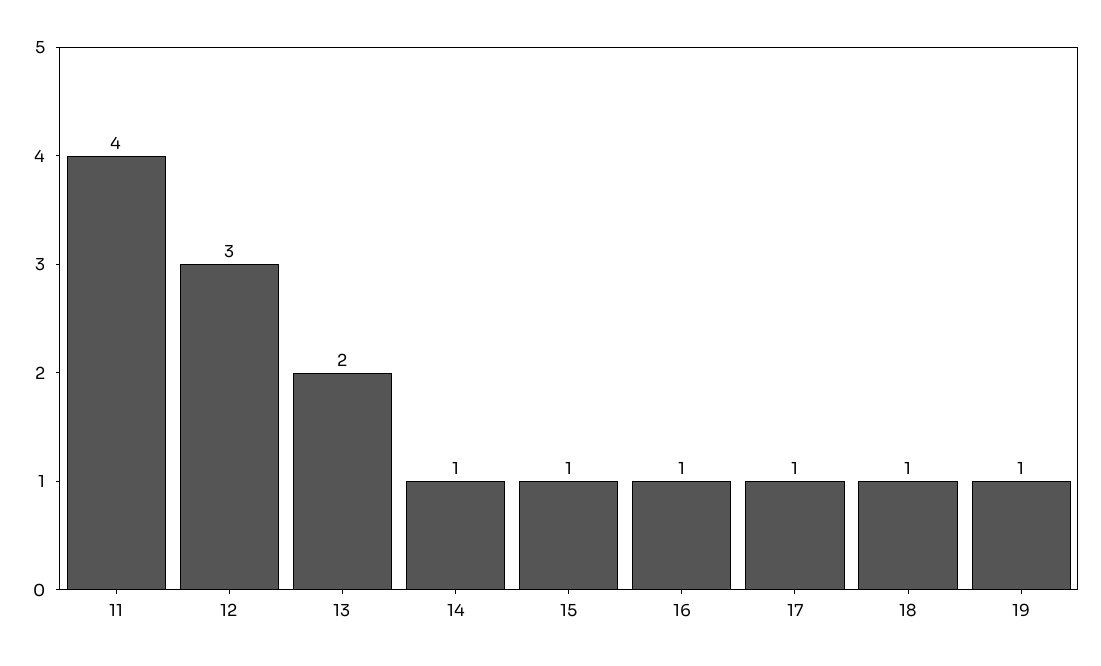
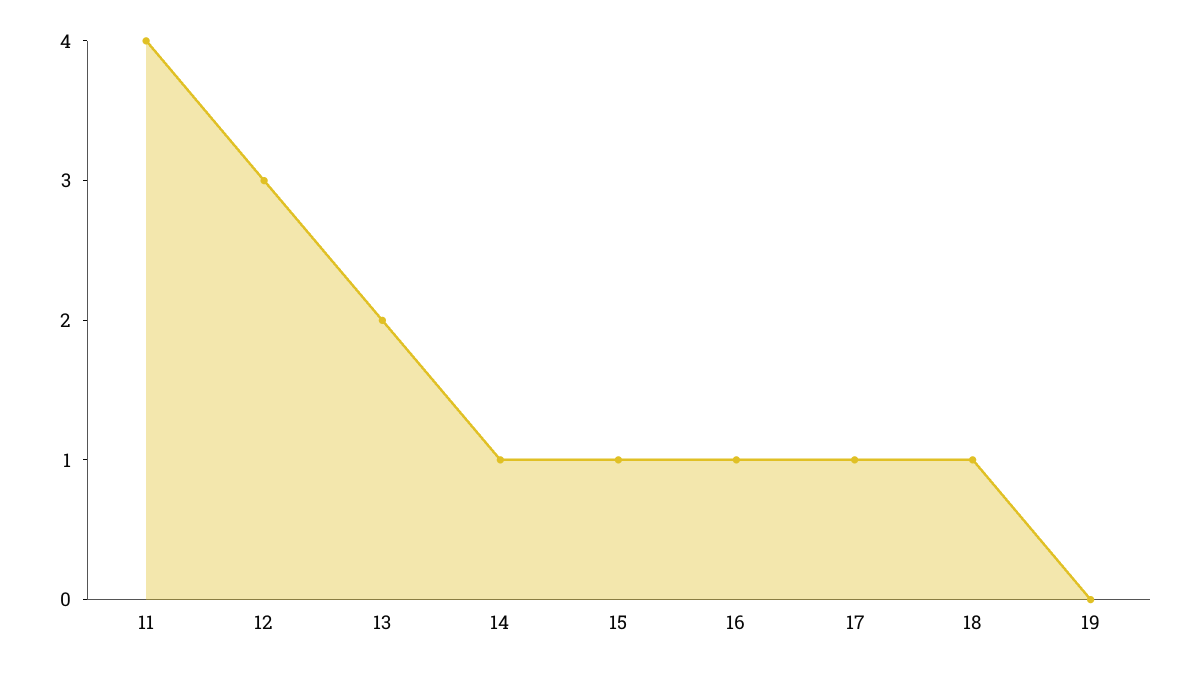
19: 1 -> 0

